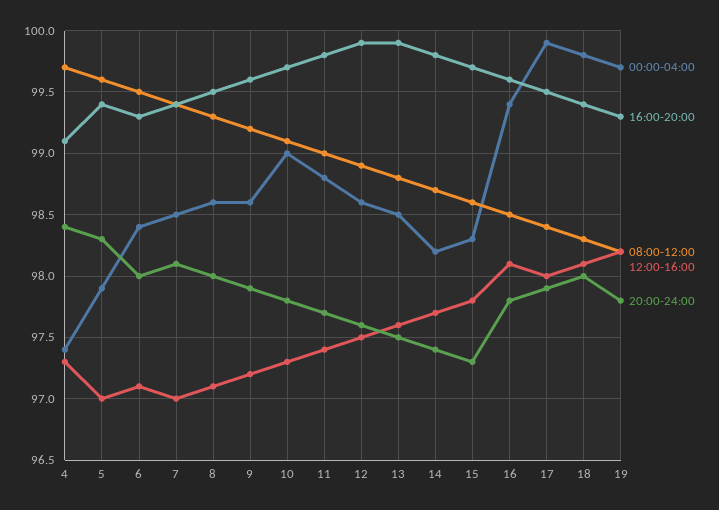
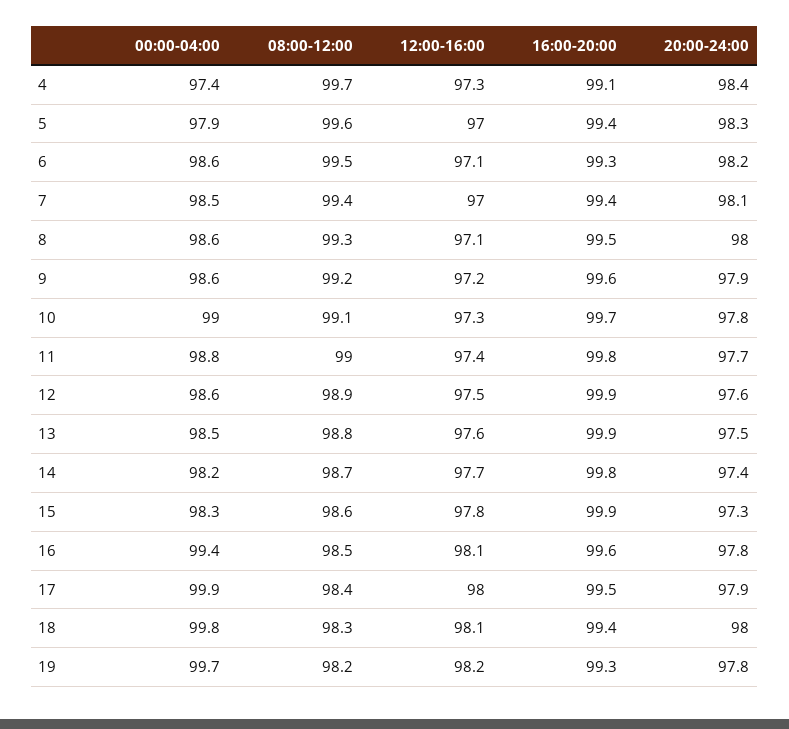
00:00-04:00, 6: 98.4 -> 98.6
20:00-24:00, 6: 98 -> 98.2
16:00-20:00, 15: 99.7 -> 99.9

